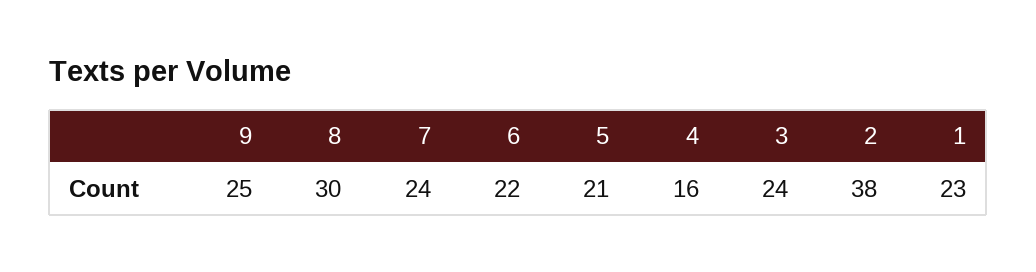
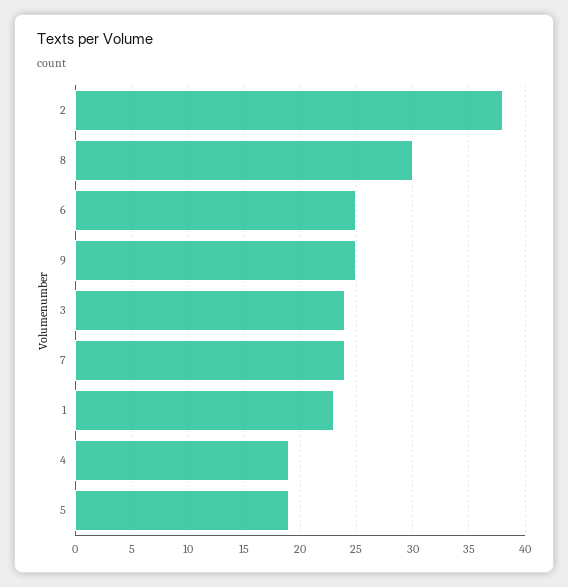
6: 22 -> 25
5: 21 -> 19
4: 16 -> 19

